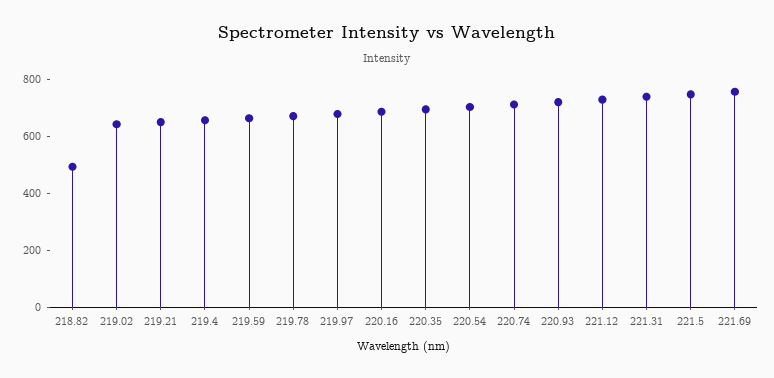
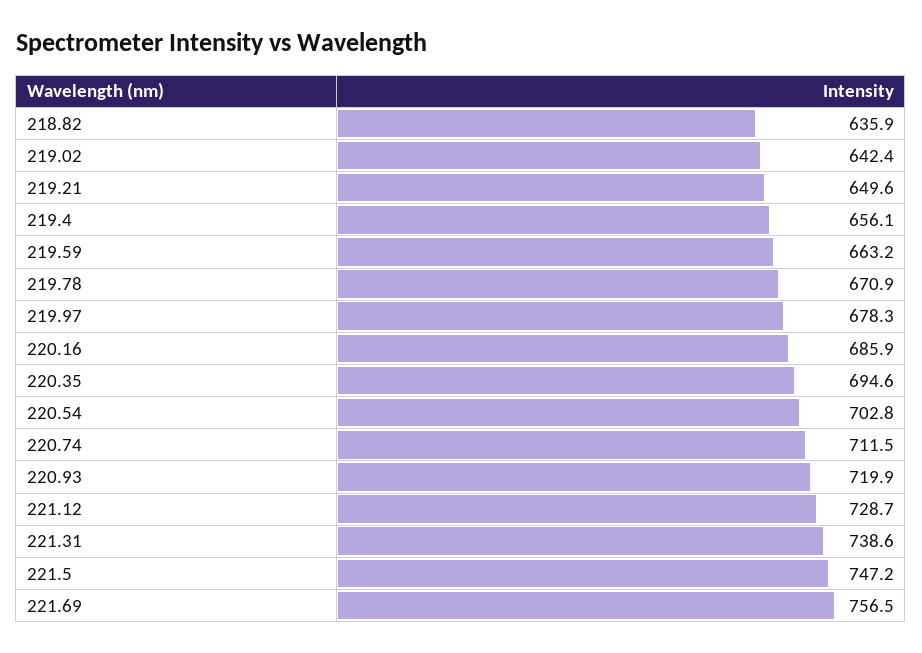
218.82: 500 -> 635.9

